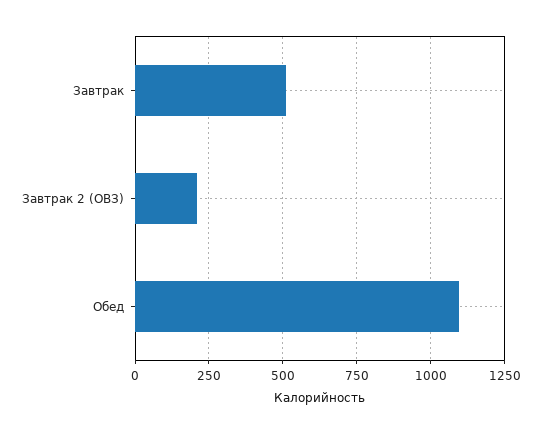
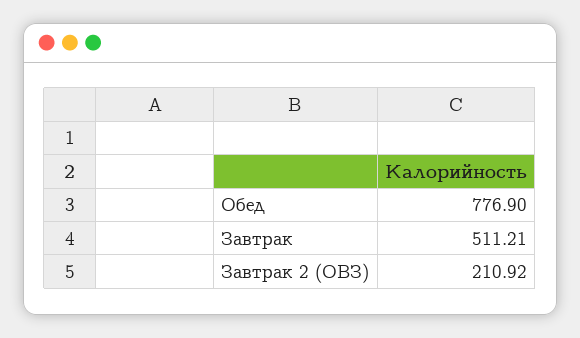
Обед: 1100 -> 776.9

